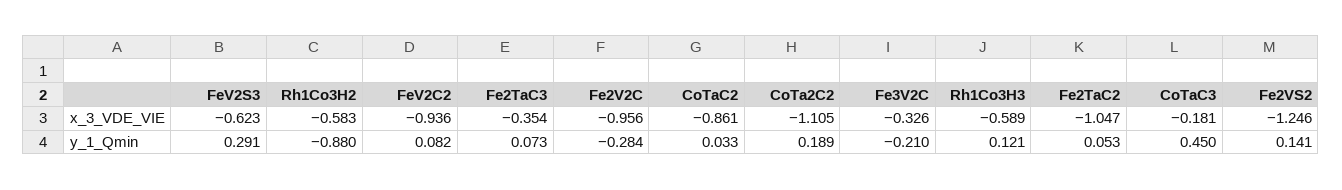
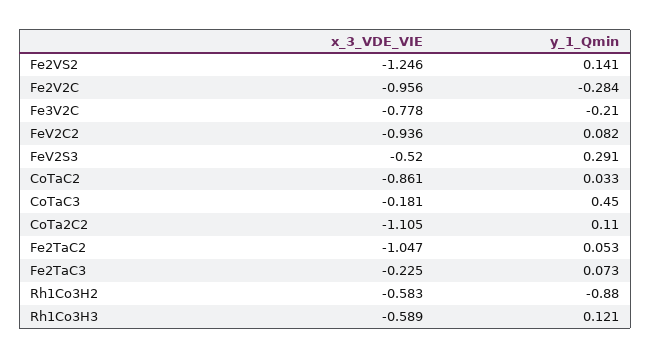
FeV2S3, x_3_VDE_VIE: -0.623 -> -0.52
Fe2TaC3, x_3_VDE_VIE: -0.354 -> -0.225
Fe3V2C, x_3_VDE_VIE: -0.326 -> -0.778
CoTa2C2, y_1_Qmin: 0.189 -> 0.11

